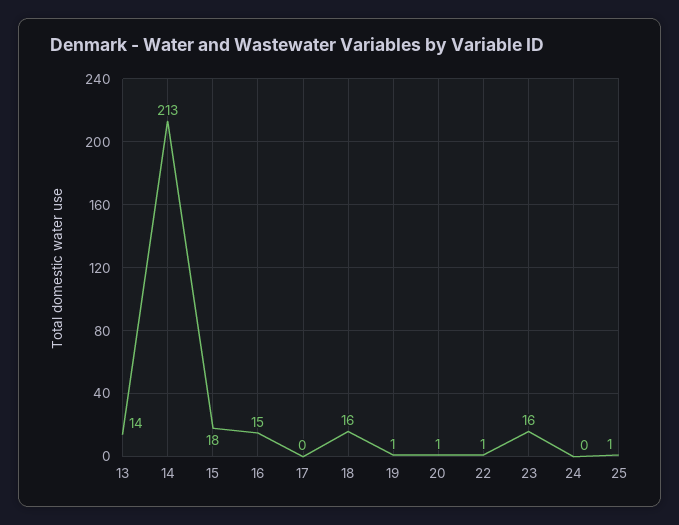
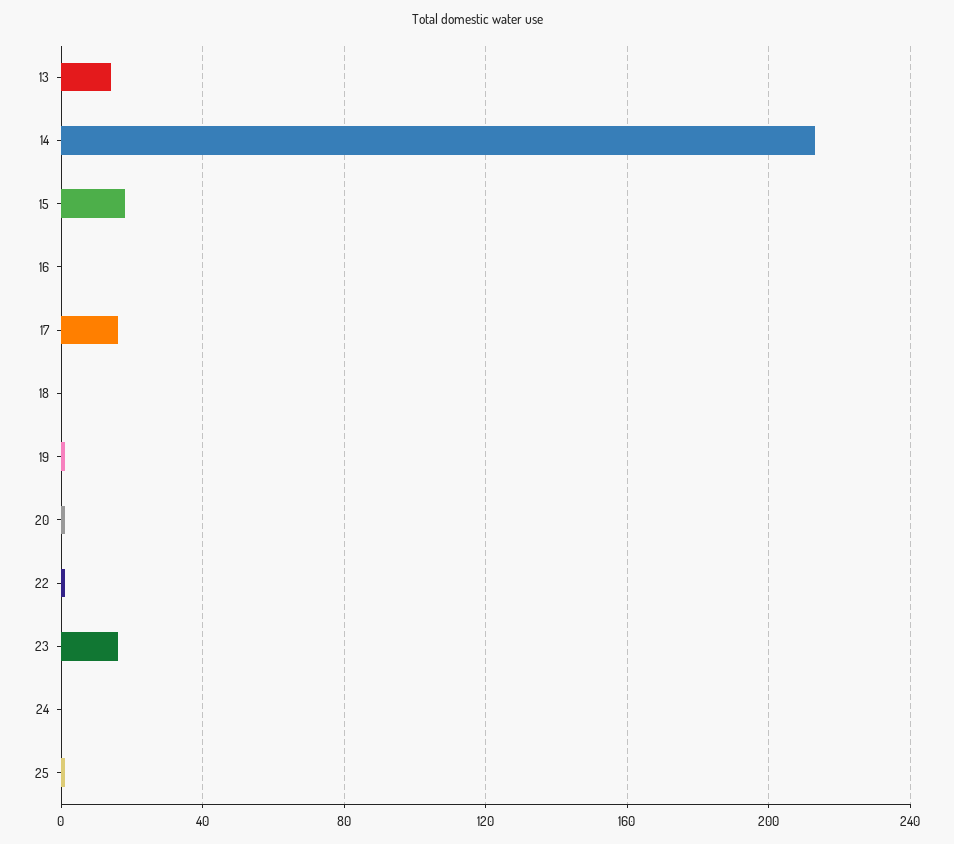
16: 15 -> 0
17: 0 -> 15
18: 16 -> 0

